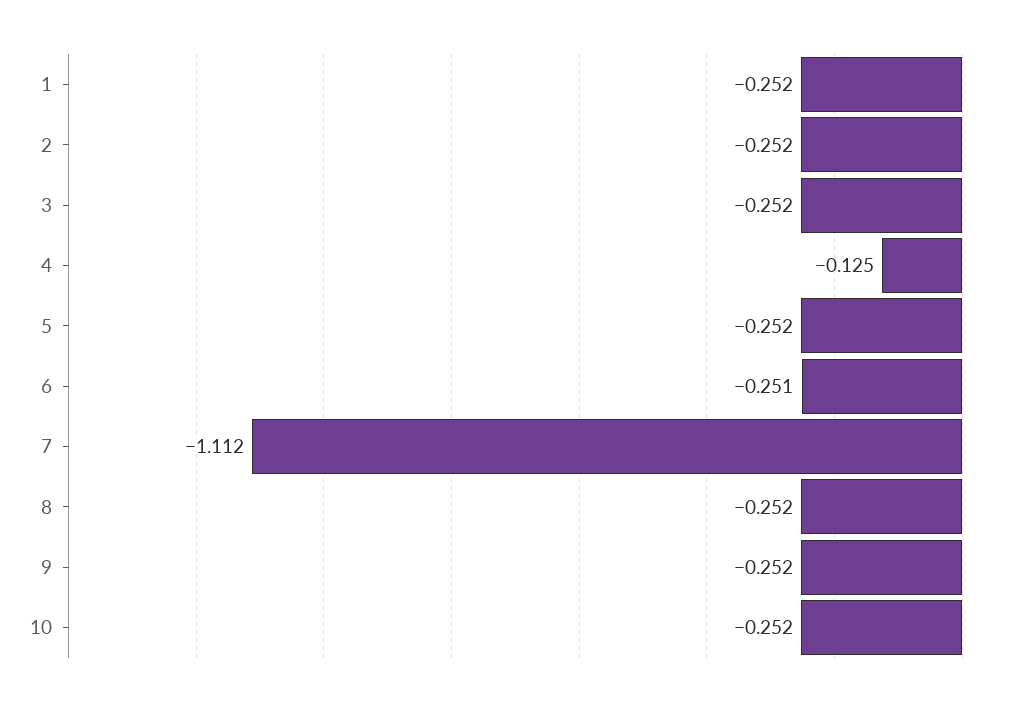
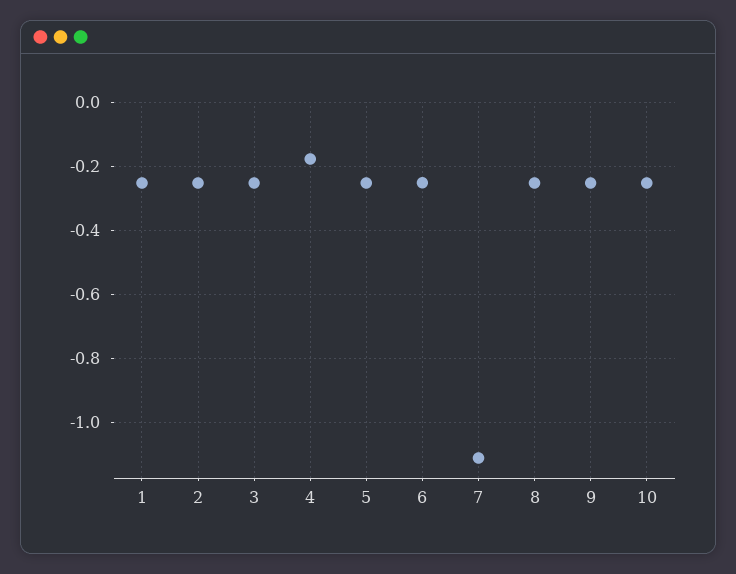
4: -0.125 -> -0.18

